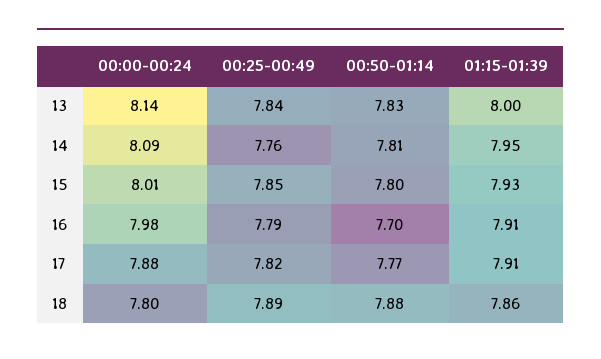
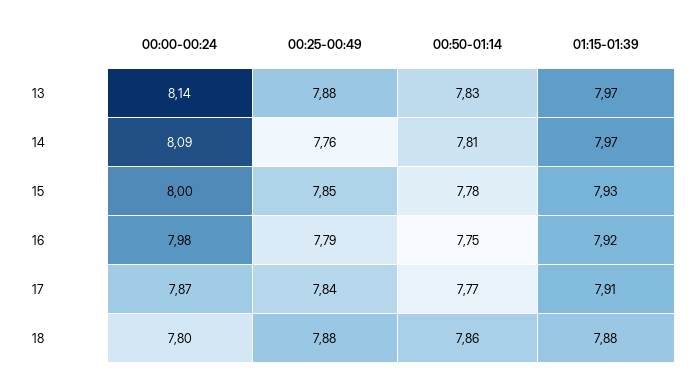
00:25-00:49, 13: 7.84 -> 7.88
01:15-01:39, 13: 8 -> 7.97
01:15-01:39, 14: 7.95 -> 7.97
00:00-00:24, 15: 8.01 -> 8
00:50-01:14, 15: 7.8 -> 7.78
00:50-01:14, 16: 7.7 -> 7.75
01:15-01:39, 16: 7.91 -> 7.92
00:00-00:24, 17: 7.88 -> 7.87
00:25-00:49, 17: 7.82 -> 7.84
00:25-00:49, 18: 7.89 -> 7.88
00:50-01:14, 18: 7.88 -> 7.86
01:15-01:39, 18: 7.86 -> 7.88

